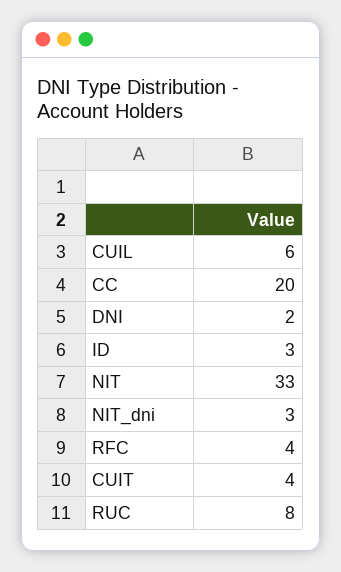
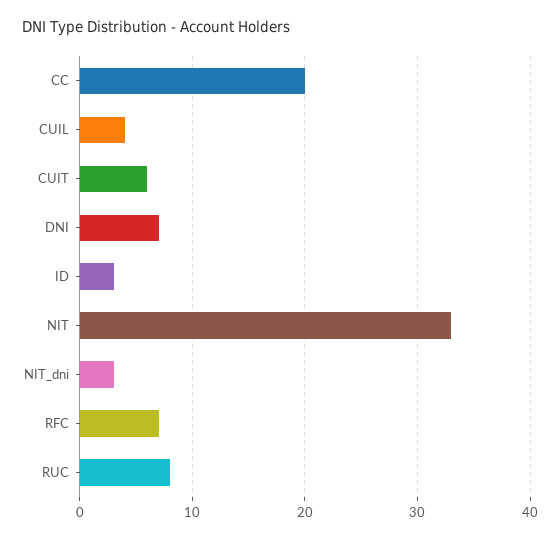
CUIL: 6 -> 4
DNI: 2 -> 7
RFC: 4 -> 7
CUIT: 4 -> 6

